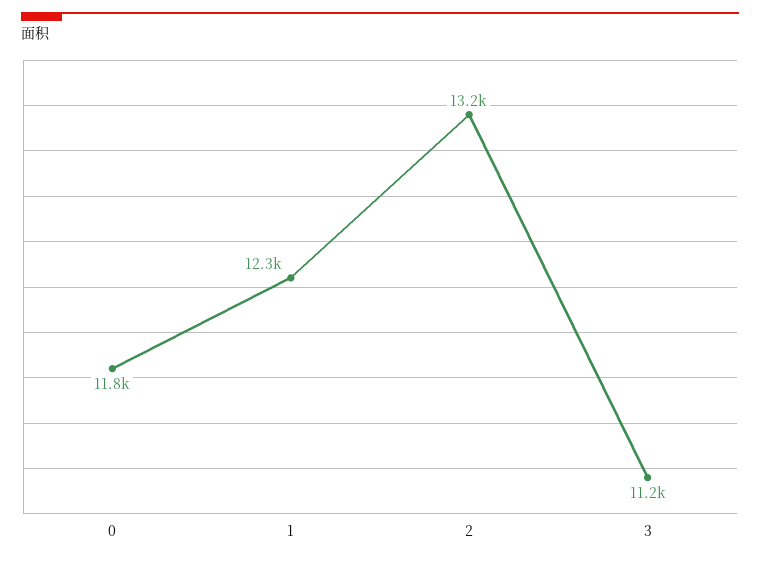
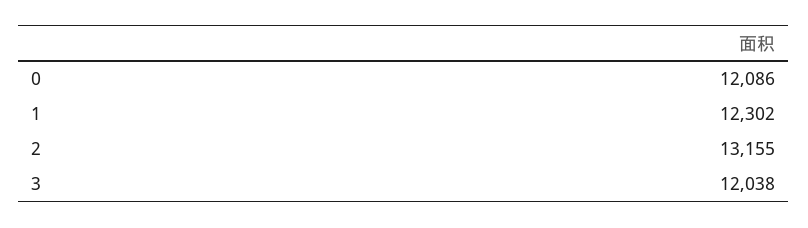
0: 11800 -> 12086
3: 11200 -> 12038

